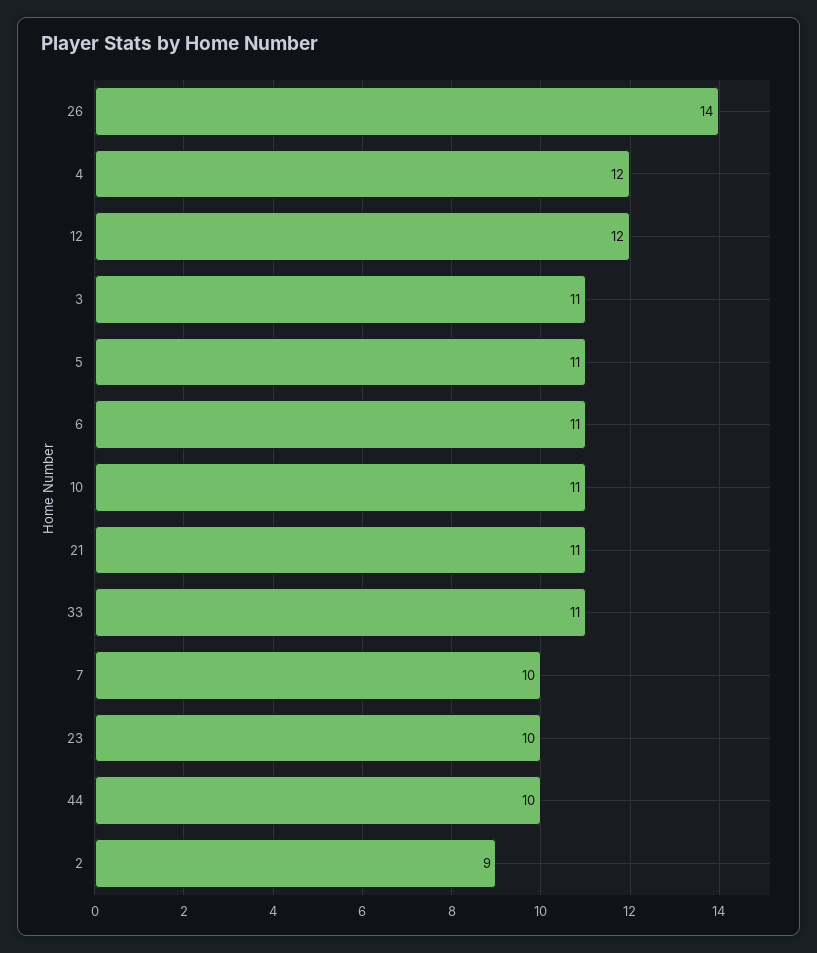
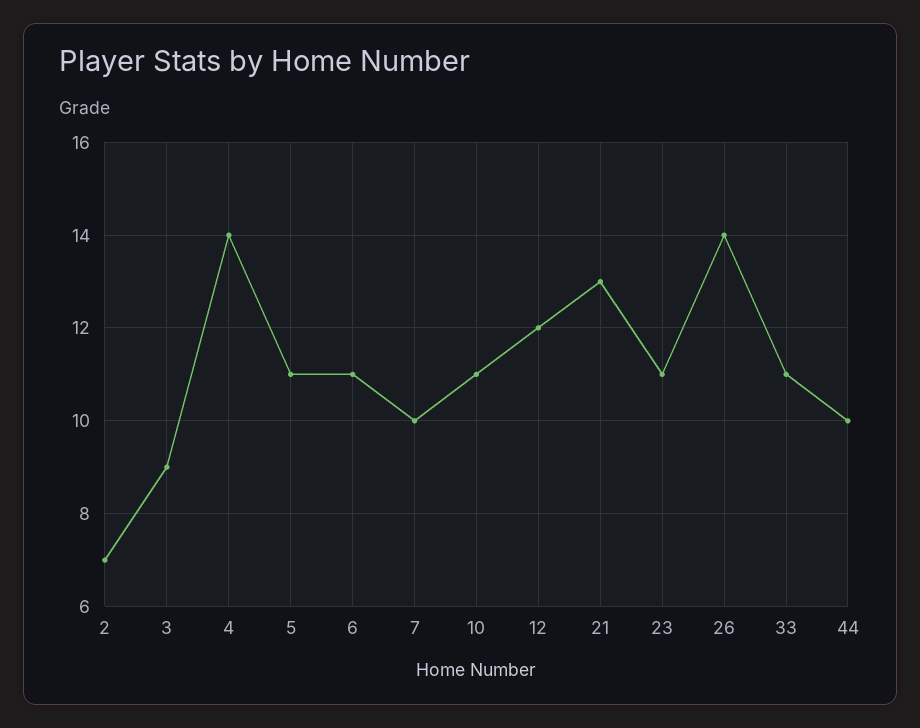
4: 12 -> 14
3: 11 -> 9
21: 11 -> 13
23: 10 -> 11
2: 9 -> 7

